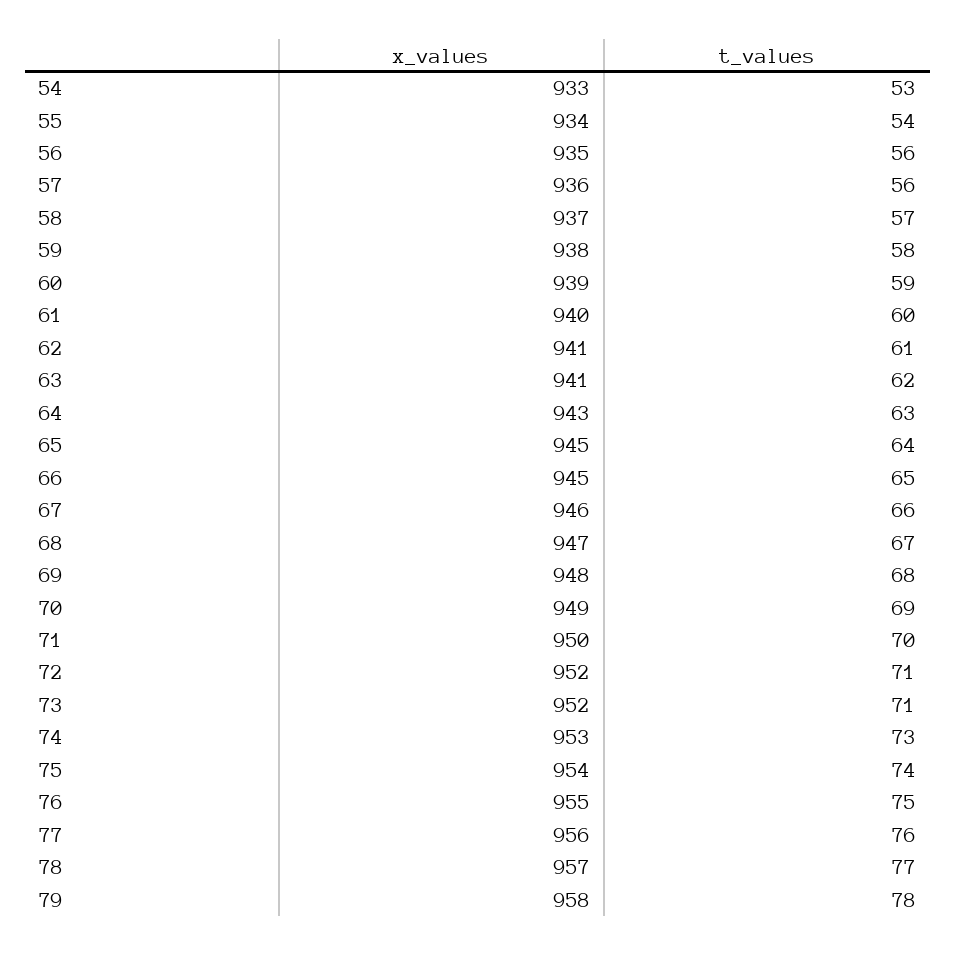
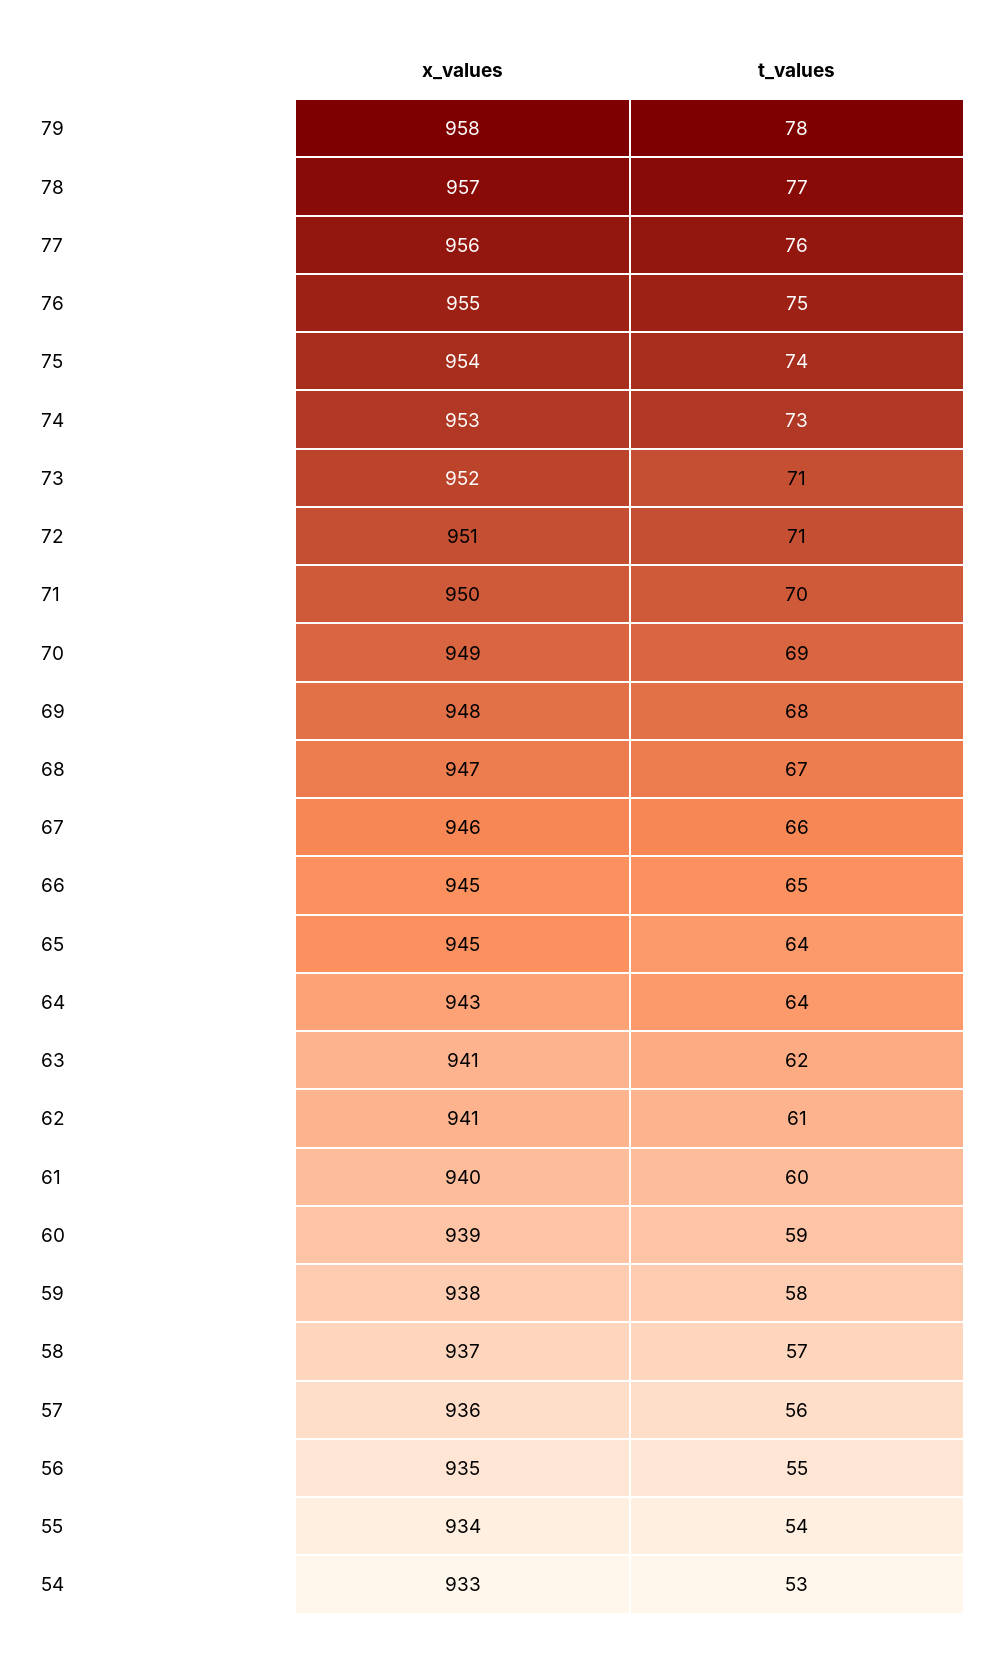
t_values, 56: 56 -> 55
t_values, 64: 63 -> 64
x_values, 72: 952 -> 951

